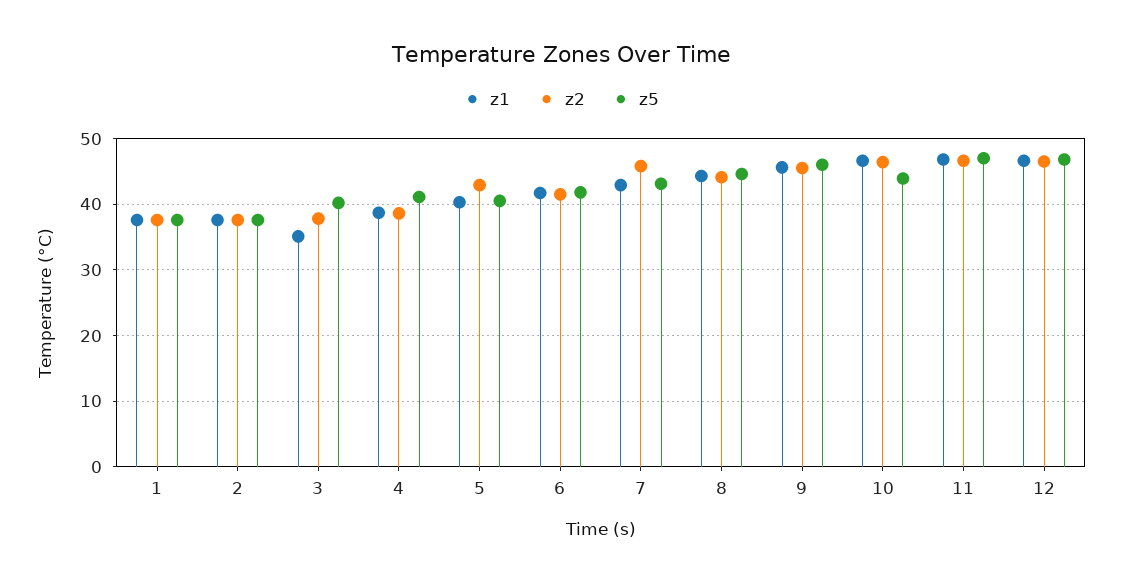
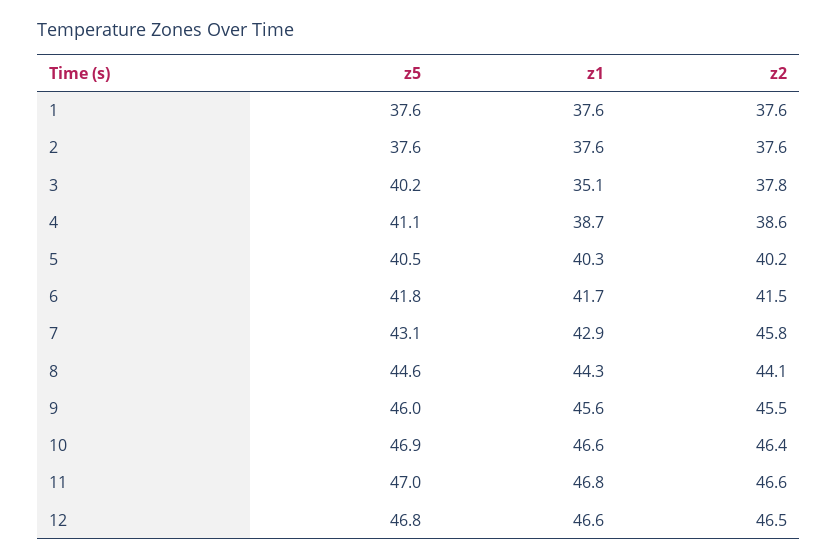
z2, 5: 43 -> 40.2
z5, 10: 44 -> 46.9

